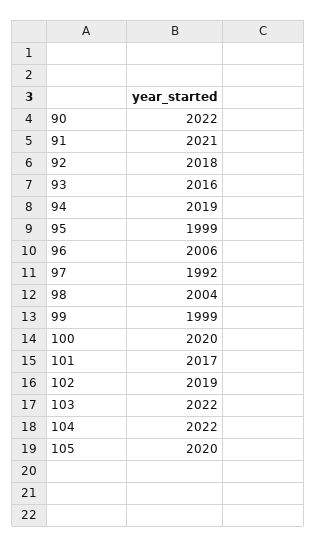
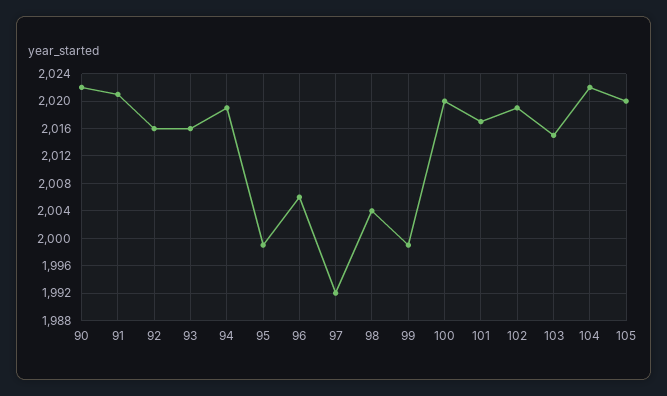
92: 2018 -> 2016
103: 2022 -> 2015

